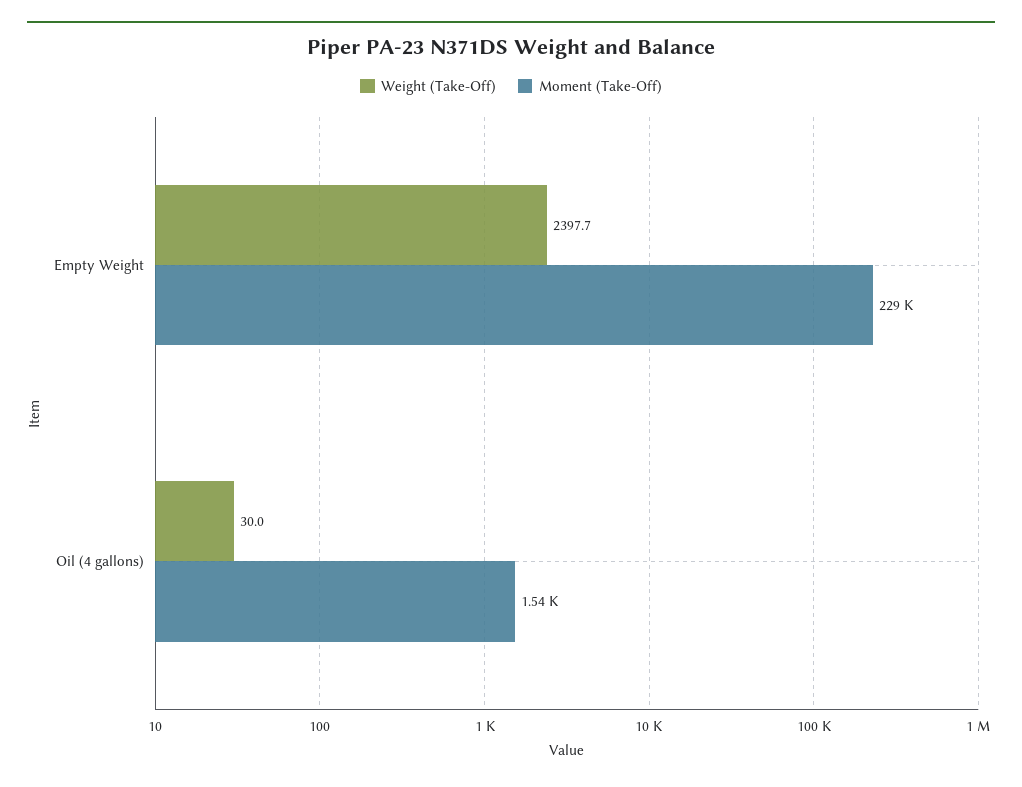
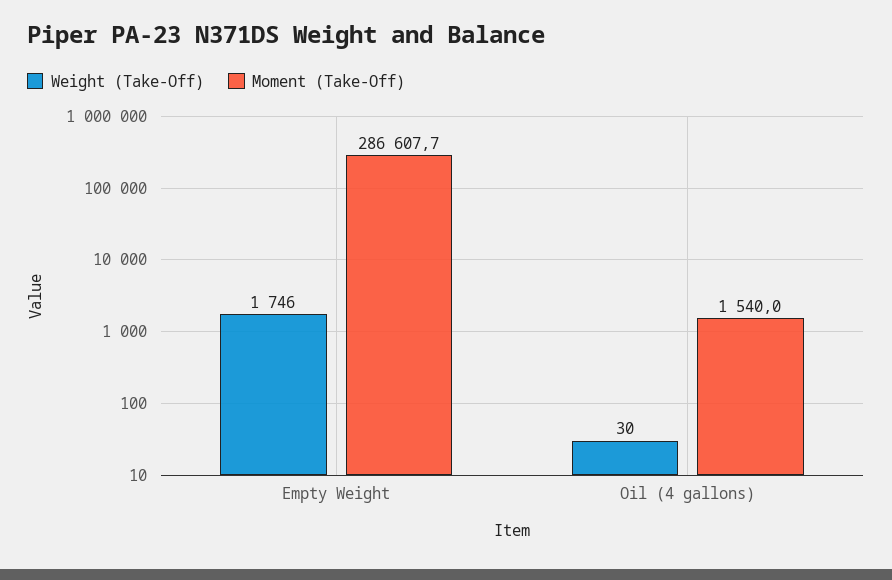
Weight (Take-Off), Empty Weight: 2397.7 -> 1746
Moment (Take-Off), Empty Weight: 229000 -> 286607.7

